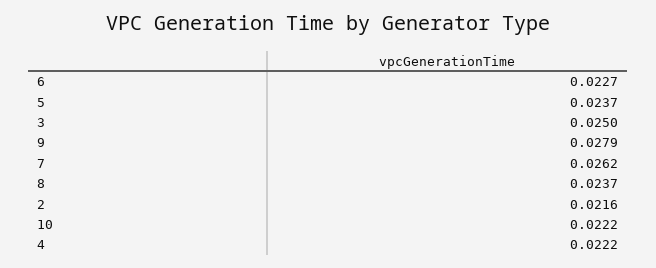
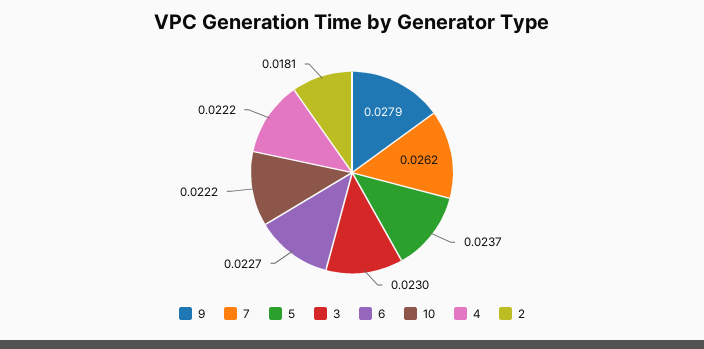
3: 0.025 -> 0.023
8: 0.0237 -> none
2: 0.0216 -> 0.0181

